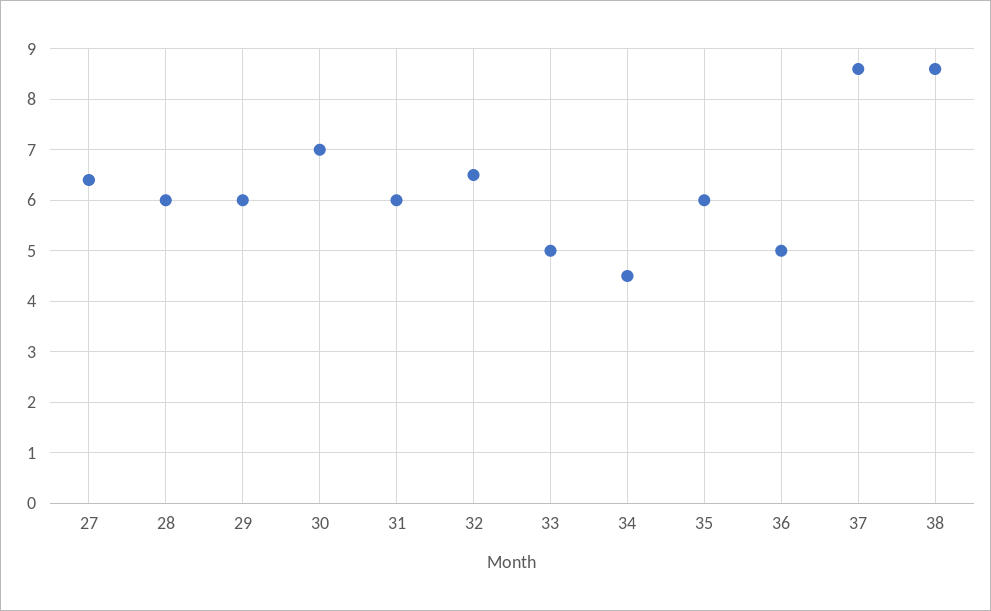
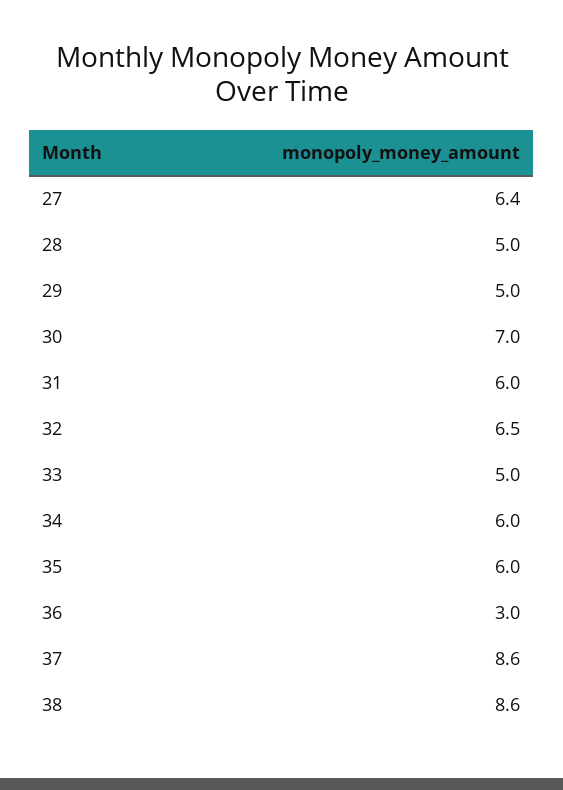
28: 6 -> 5
29: 6 -> 5
34: 4.5 -> 6
36: 5 -> 3

